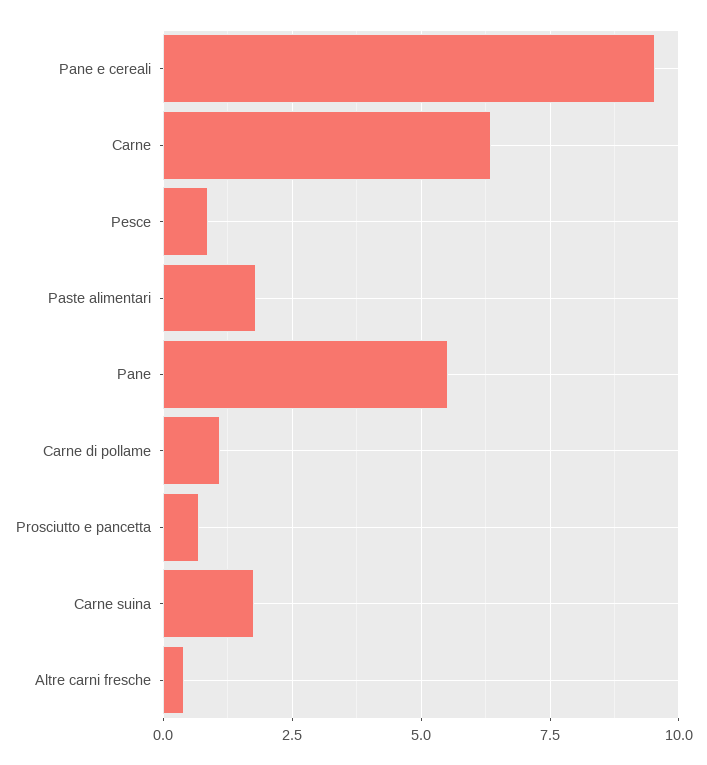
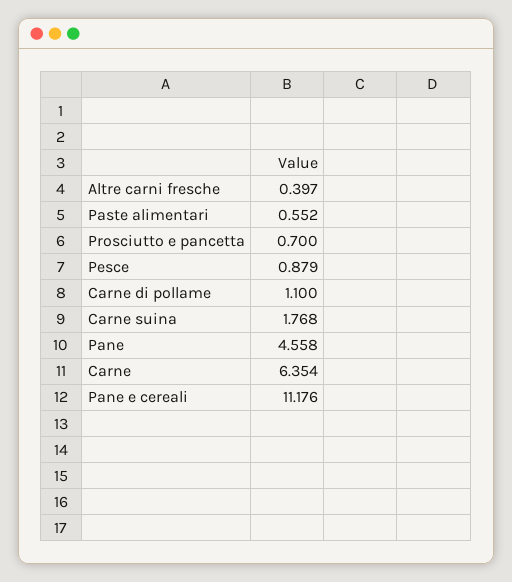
Pane e cereali: 9.5 -> 11.176
Paste alimentari: 1.75 -> 0.552
Pane: 5.5 -> 4.558

